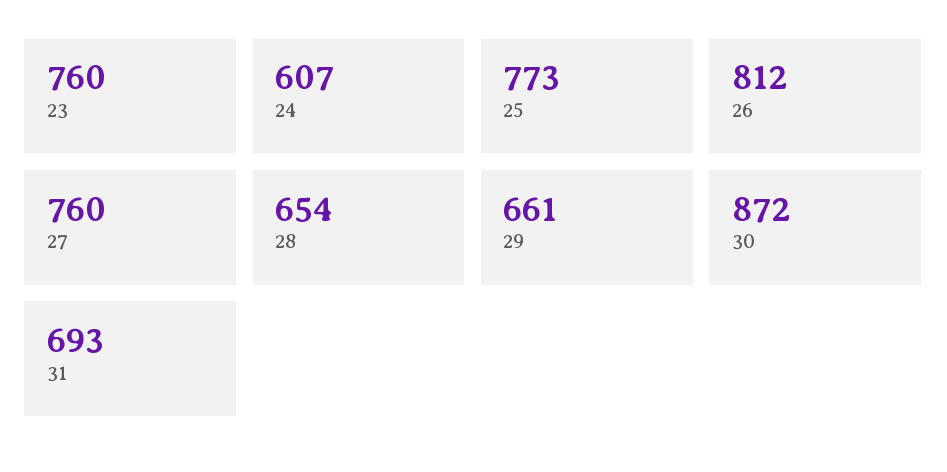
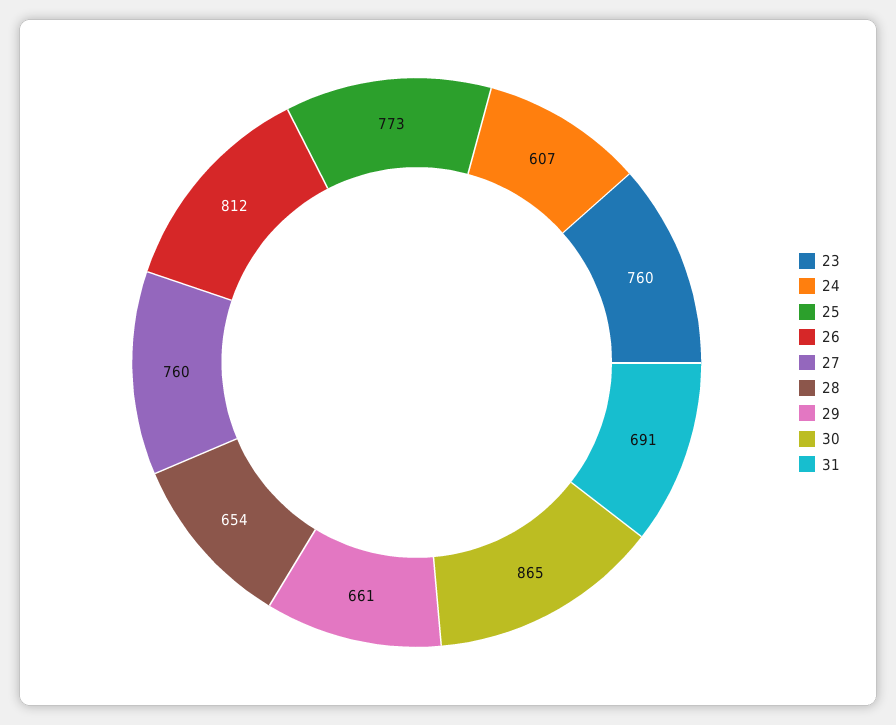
30: 872 -> 865
31: 693 -> 691

